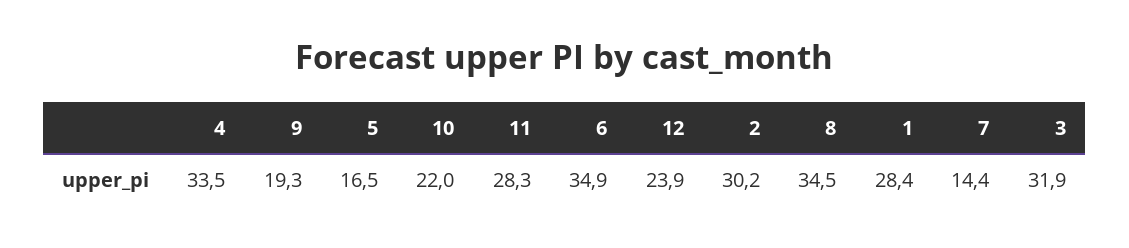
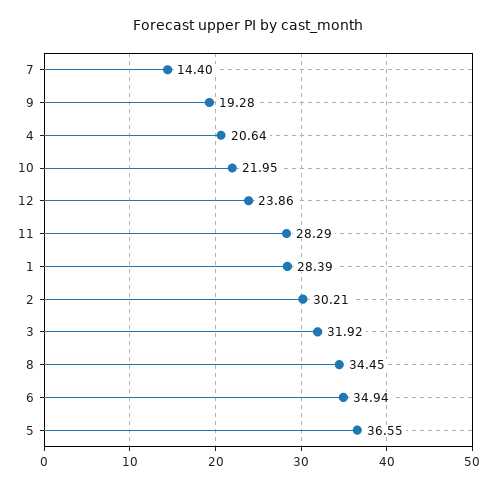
4: 33.5 -> 20.64
5: 16.5 -> 36.55

